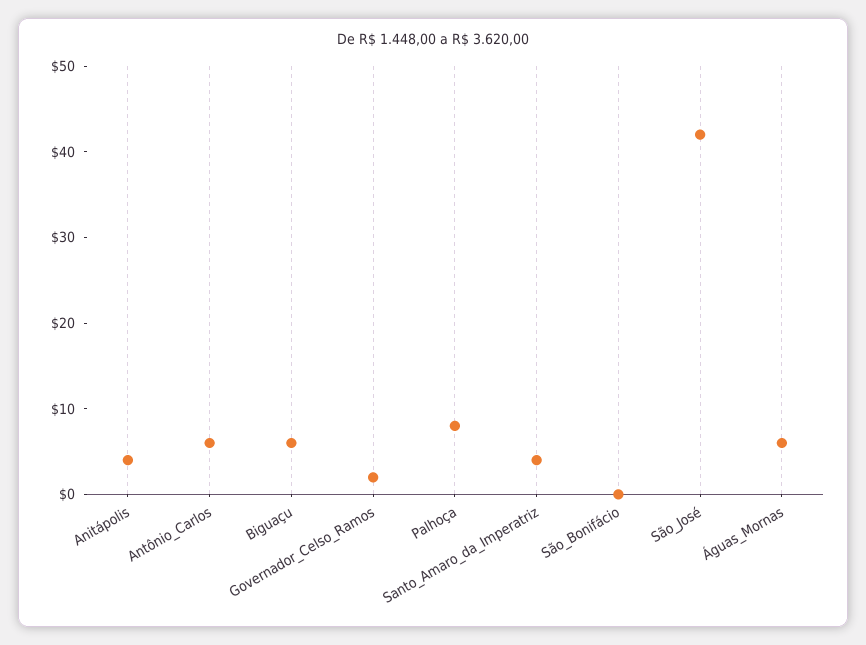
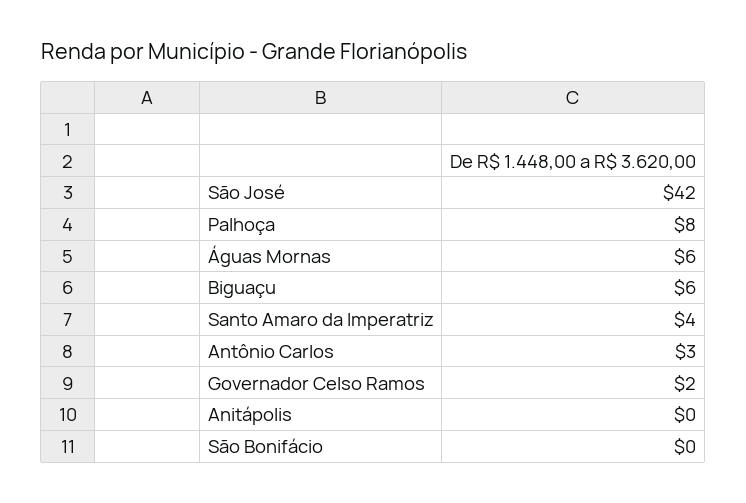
Anitápolis: 4 -> 0
Antônio_Carlos: 6 -> 3

